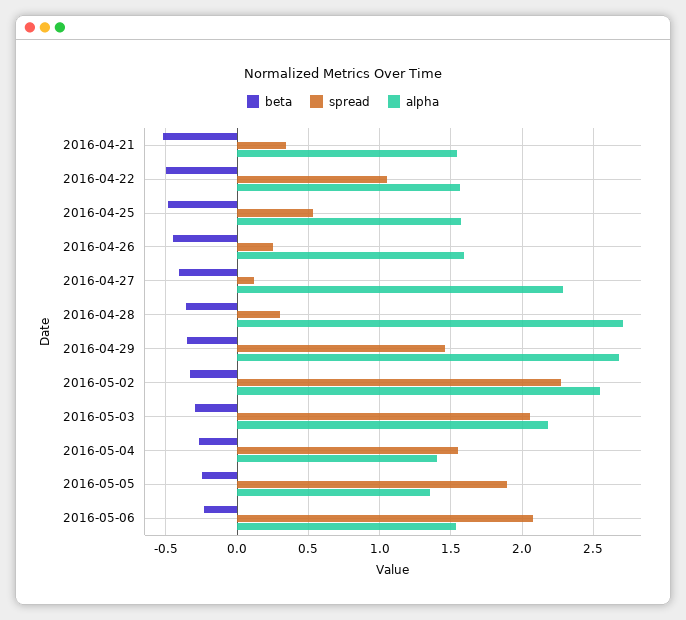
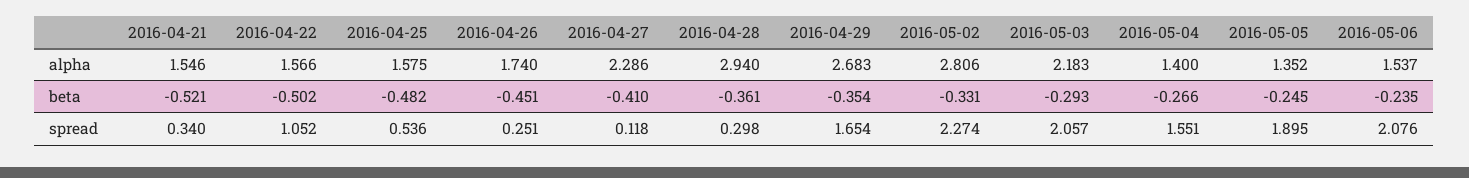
alpha, 2016-04-26: 1.6 -> 1.74
alpha, 2016-04-28: 2.7 -> 2.94
spread, 2016-04-29: 1.45 -> 1.654
alpha, 2016-05-02: 2.55 -> 2.806

